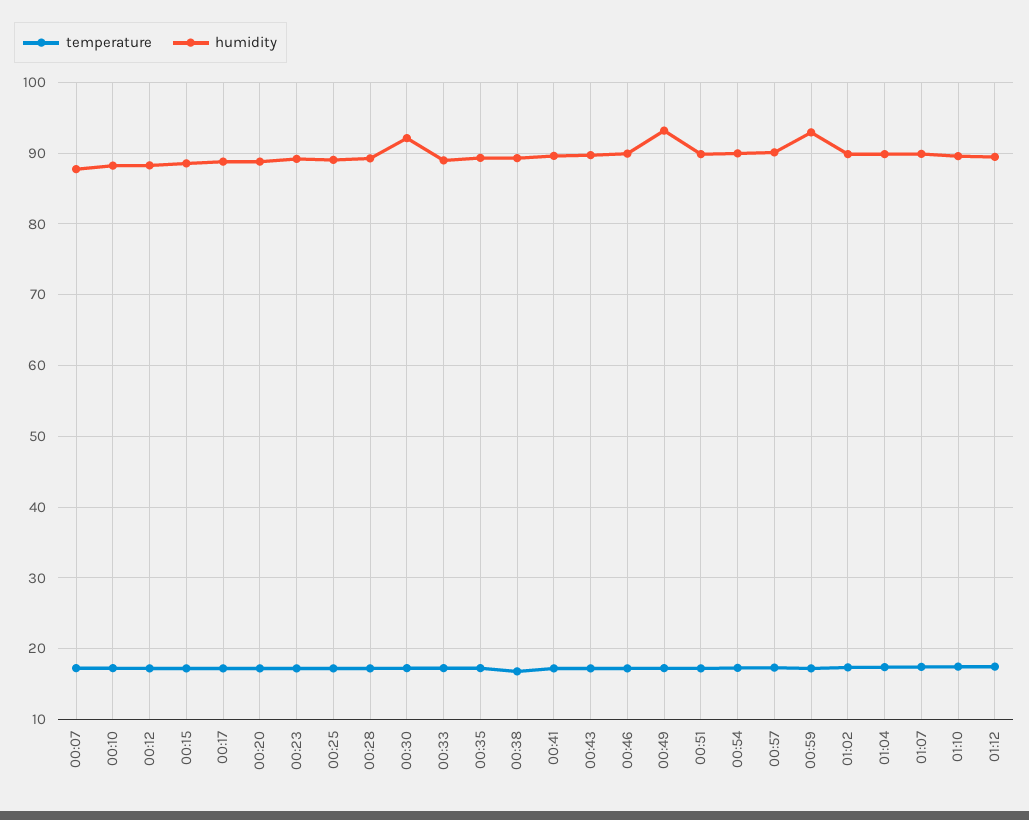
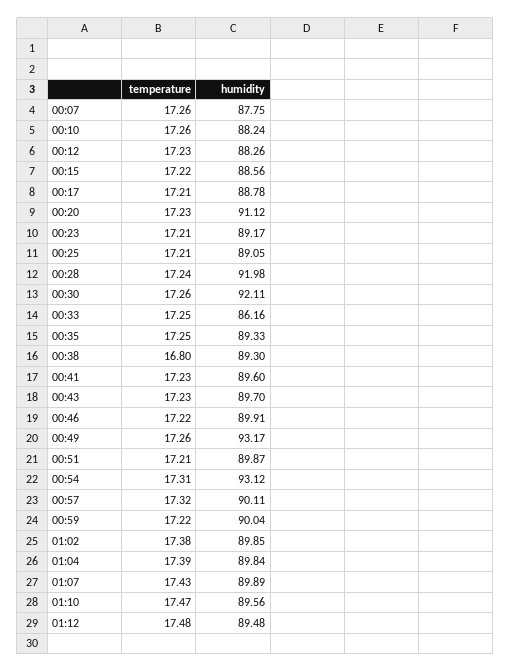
humidity, 00:20: 89 -> 91.12
humidity, 00:28: 89 -> 91.98
humidity, 00:33: 89 -> 86.16
humidity, 00:54: 90 -> 93.12
humidity, 00:59: 93 -> 90.04

